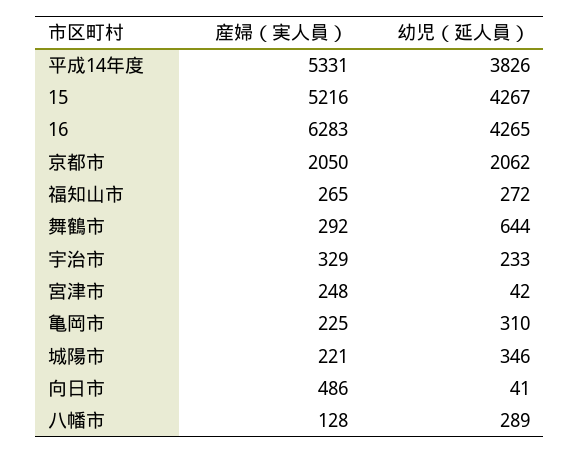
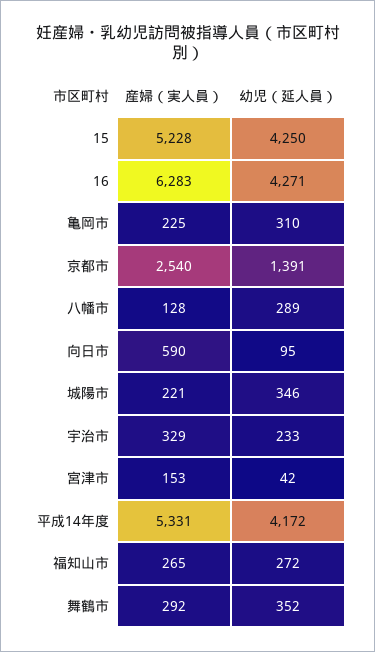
幼児（延人員）, 平成14年度: 3826 -> 4172
産婦（実人員）, 15: 5216 -> 5228
幼児（延人員）, 15: 4267 -> 4250
幼児（延人員）, 16: 4265 -> 4271
産婦（実人員）, 京都市: 2050 -> 2540
幼児（延人員）, 京都市: 2062 -> 1391
幼児（延人員）, 舞鶴市: 644 -> 352
産婦（実人員）, 宮津市: 248 -> 153
産婦（実人員）, 向日市: 486 -> 590
幼児（延人員）, 向日市: 41 -> 95

